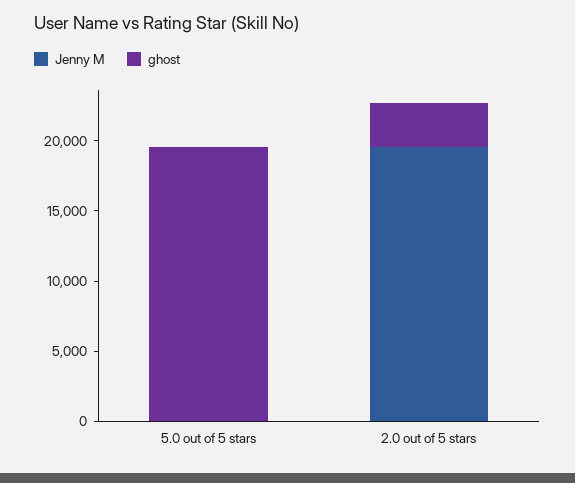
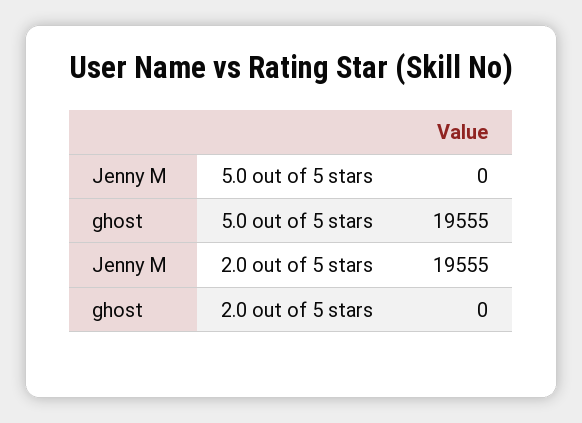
ghost, 2.0 out of 5 stars: 3000 -> 0

